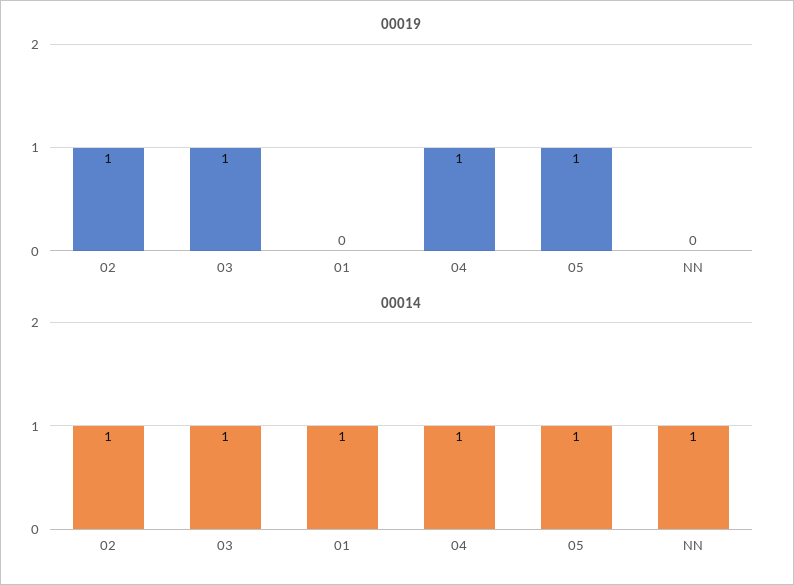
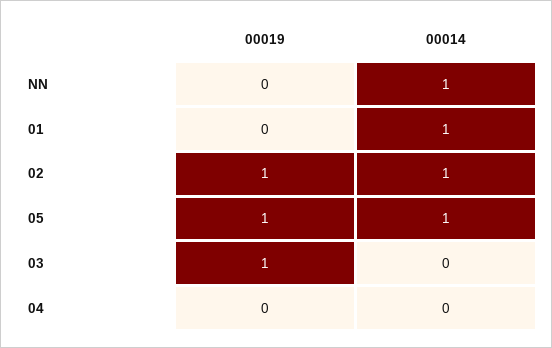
00019, 04: 1 -> 0
00014, 03: 1 -> 0
00014, 04: 1 -> 0

